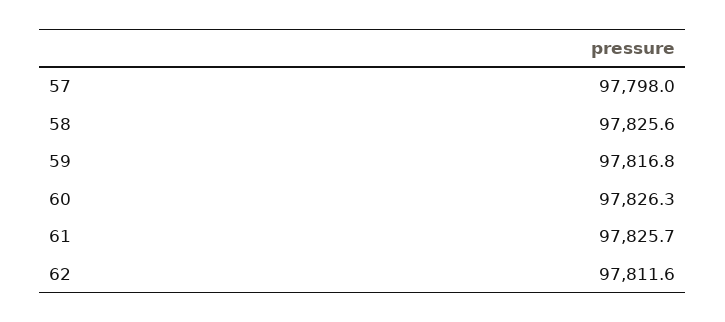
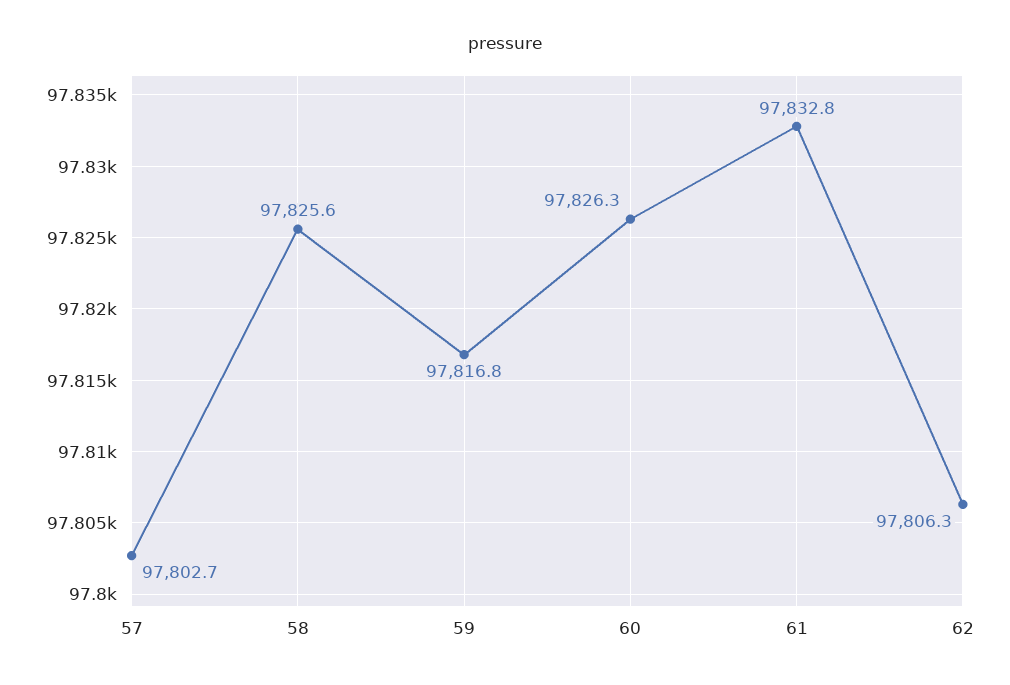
57: 97798 -> 97802.7
61: 97825.7 -> 97832.8
62: 97811.6 -> 97806.3

